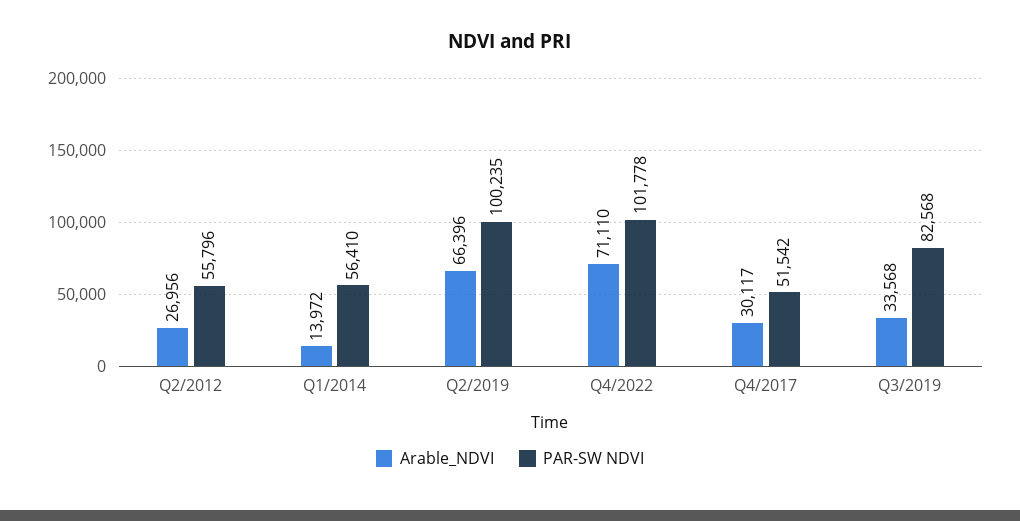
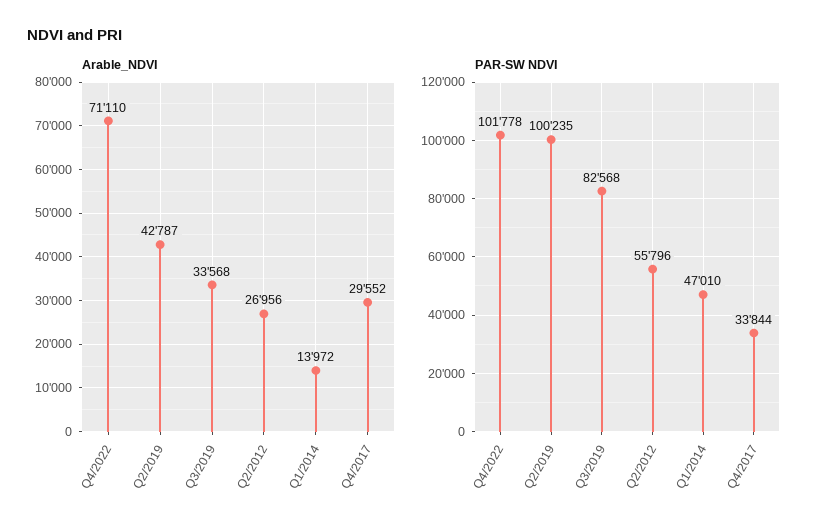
PAR-SW NDVI, Q1/2014: 56410 -> 47010
Arable_NDVI, Q2/2019: 66396 -> 42787
Arable_NDVI, Q4/2017: 30117 -> 29552
PAR-SW NDVI, Q4/2017: 51542 -> 33844

